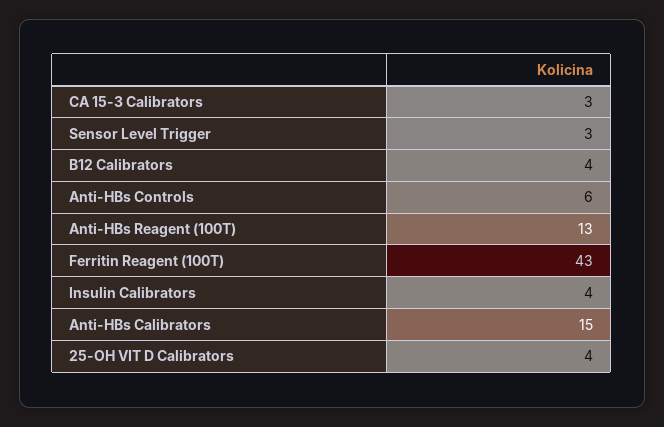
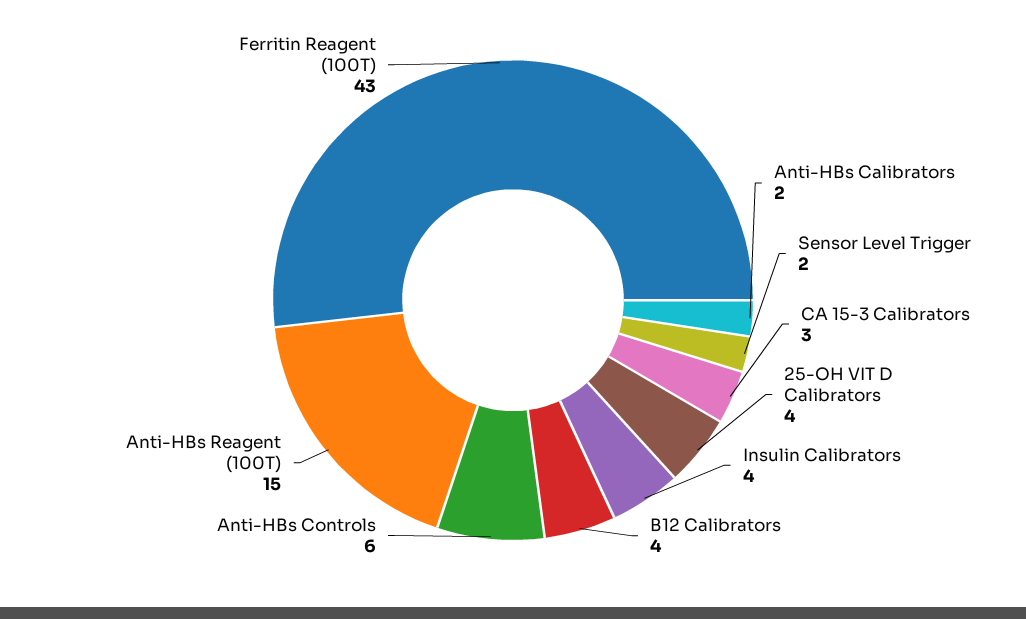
Sensor Level Trigger: 3 -> 2
Anti-HBs Reagent (100T): 13 -> 15
Anti-HBs Calibrators: 15 -> 2

